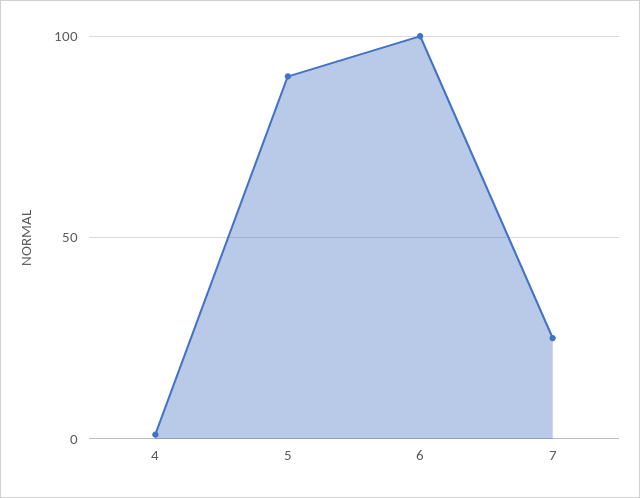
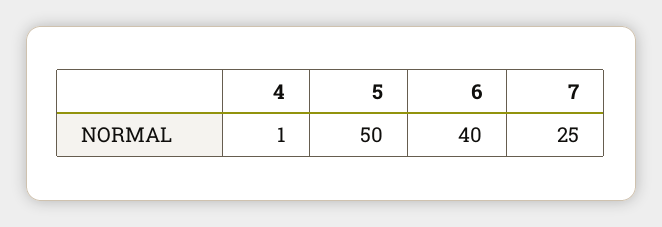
5: 90 -> 50
6: 100 -> 40

